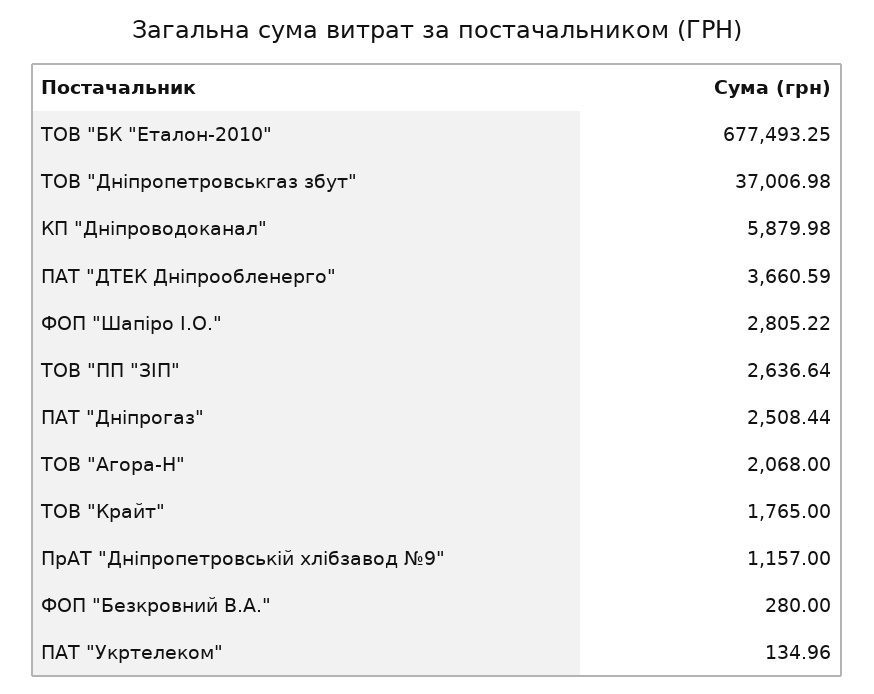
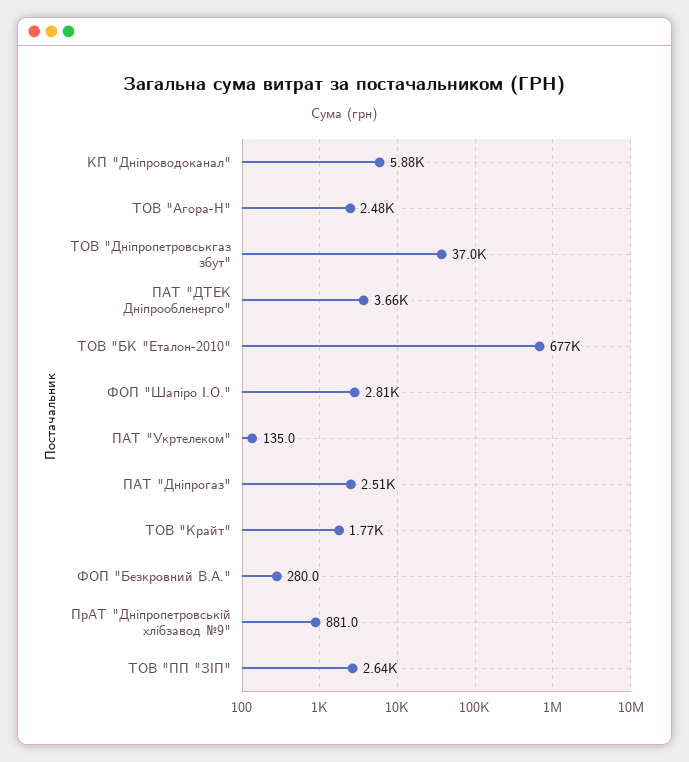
ТОВ "Агора-Н": 2068 -> 2480
ПрАТ "Дніпропетровській хлібзавод №9": 1157 -> 881

